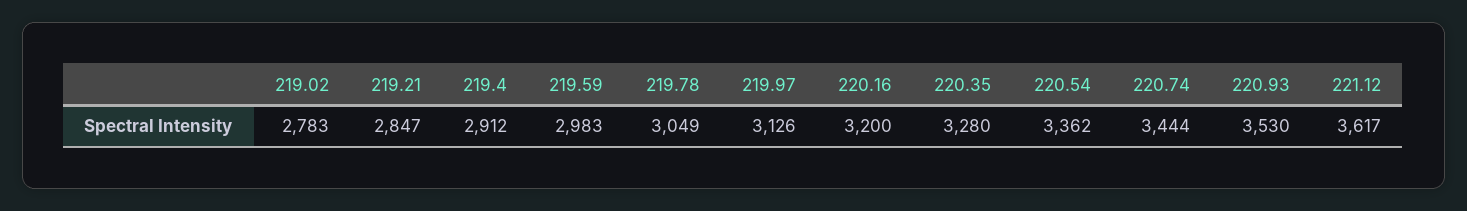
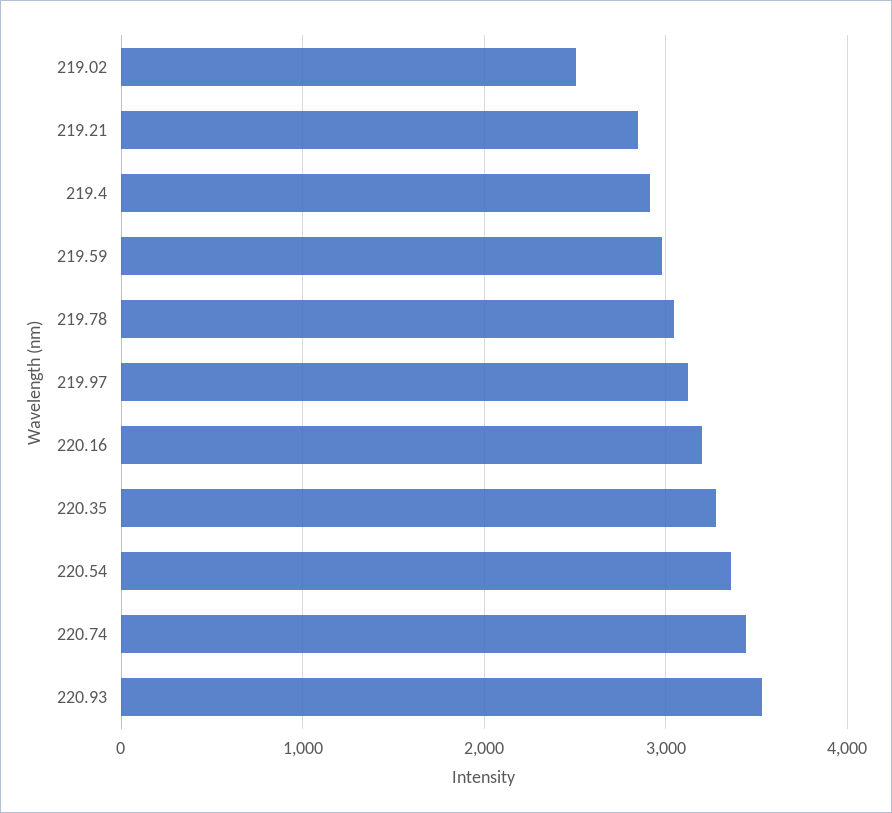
219.02: 2783 -> 2500
221.12: 3617 -> none

